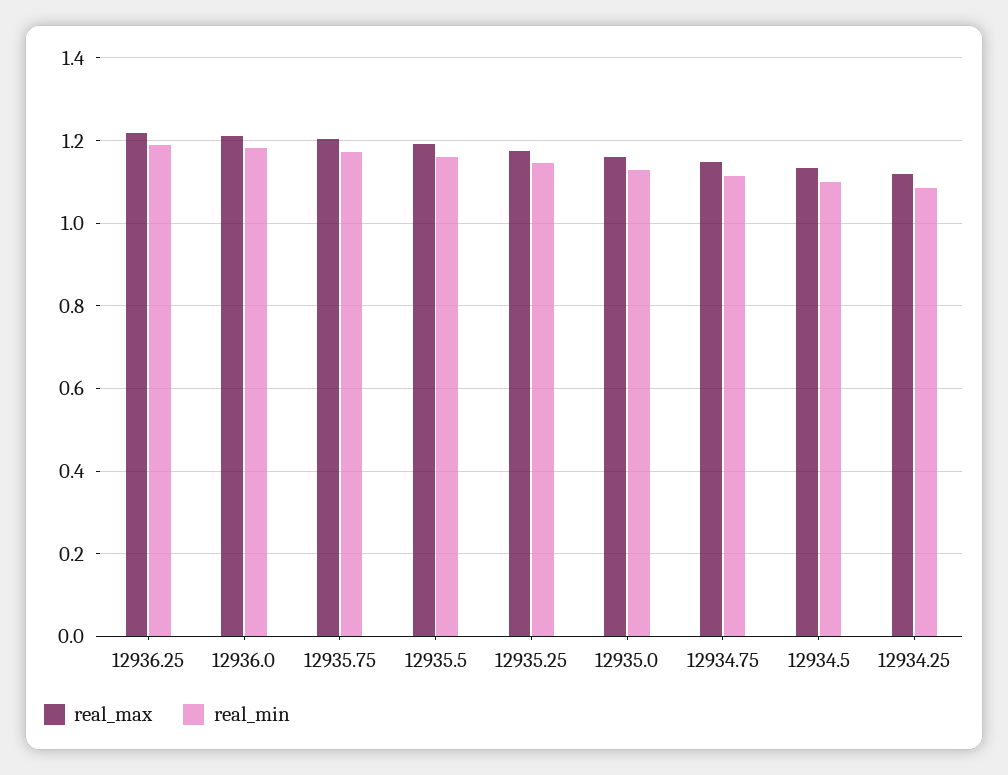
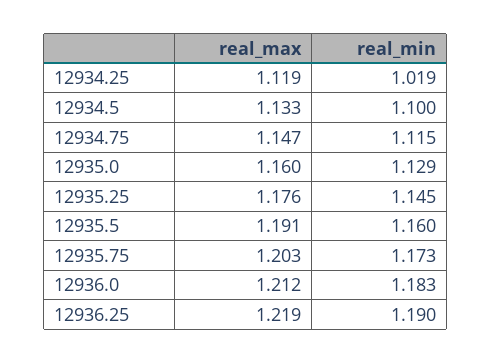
real_min, 12934.25: 1.08 -> 1.019

